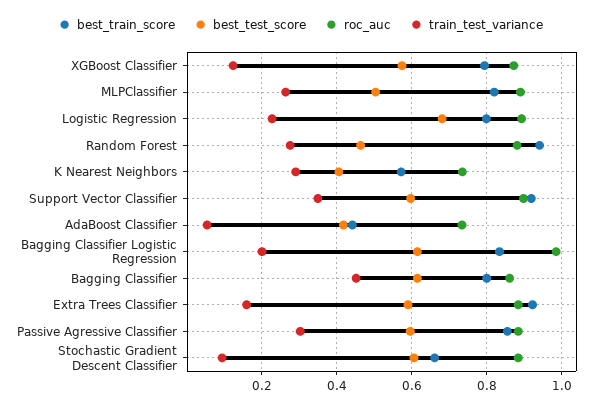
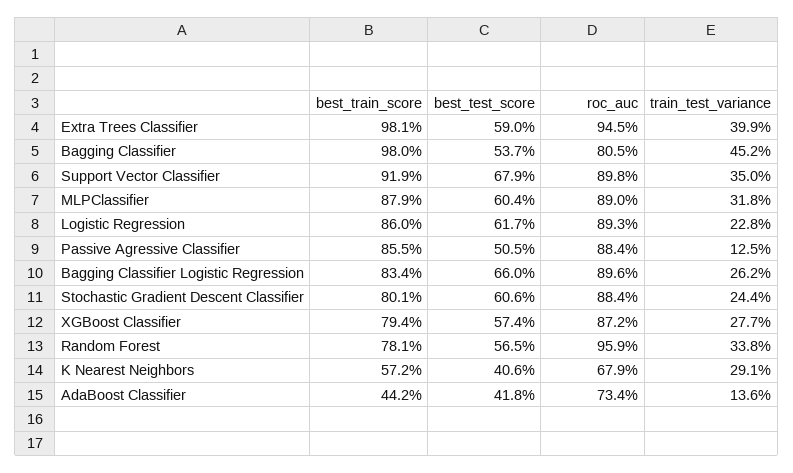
train_test_variance, XGBoost Classifier: 0.12 -> 0.277
best_train_score, MLPClassifier: 0.82 -> 0.879
best_test_score, MLPClassifier: 0.5 -> 0.604
train_test_variance, MLPClassifier: 0.26 -> 0.318
best_train_score, Logistic Regression: 0.8 -> 0.86
best_test_score, Logistic Regression: 0.68 -> 0.617
best_train_score, Random Forest: 0.94 -> 0.781
best_test_score, Random Forest: 0.46 -> 0.565
roc_auc, Random Forest: 0.88 -> 0.959
train_test_variance, Random Forest: 0.28 -> 0.338
roc_auc, K Nearest Neighbors: 0.74 -> 0.679
best_test_score, Support Vector Classifier: 0.6 -> 0.679
train_test_variance, AdaBoost Classifier: 0.06 -> 0.136
best_test_score, Bagging Classifier Logistic Regression: 0.62 -> 0.66
roc_auc, Bagging Classifier Logistic Regression: 0.98 -> 0.896
train_test_variance, Bagging Classifier Logistic Regression: 0.2 -> 0.262
best_train_score, Bagging Classifier: 0.8 -> 0.98
best_test_score, Bagging Classifier: 0.62 -> 0.537
roc_auc, Bagging Classifier: 0.86 -> 0.805
best_train_score, Extra Trees Classifier: 0.92 -> 0.981
roc_auc, Extra Trees Classifier: 0.88 -> 0.945
train_test_variance, Extra Trees Classifier: 0.16 -> 0.399
best_test_score, Passive Agressive Classifier: 0.6 -> 0.505
train_test_variance, Passive Agressive Classifier: 0.3 -> 0.125
best_train_score, Stochastic Gradient Descent Classifier: 0.66 -> 0.801
train_test_variance, Stochastic Gradient Descent Classifier: 0.1 -> 0.244

